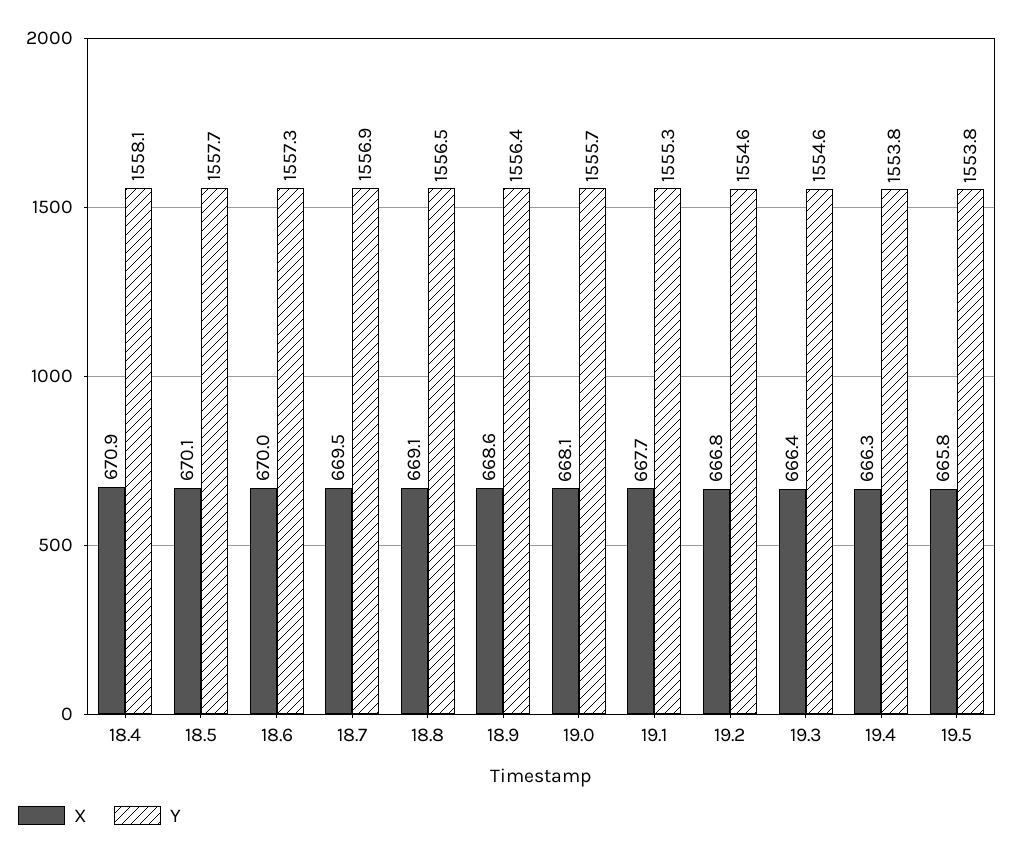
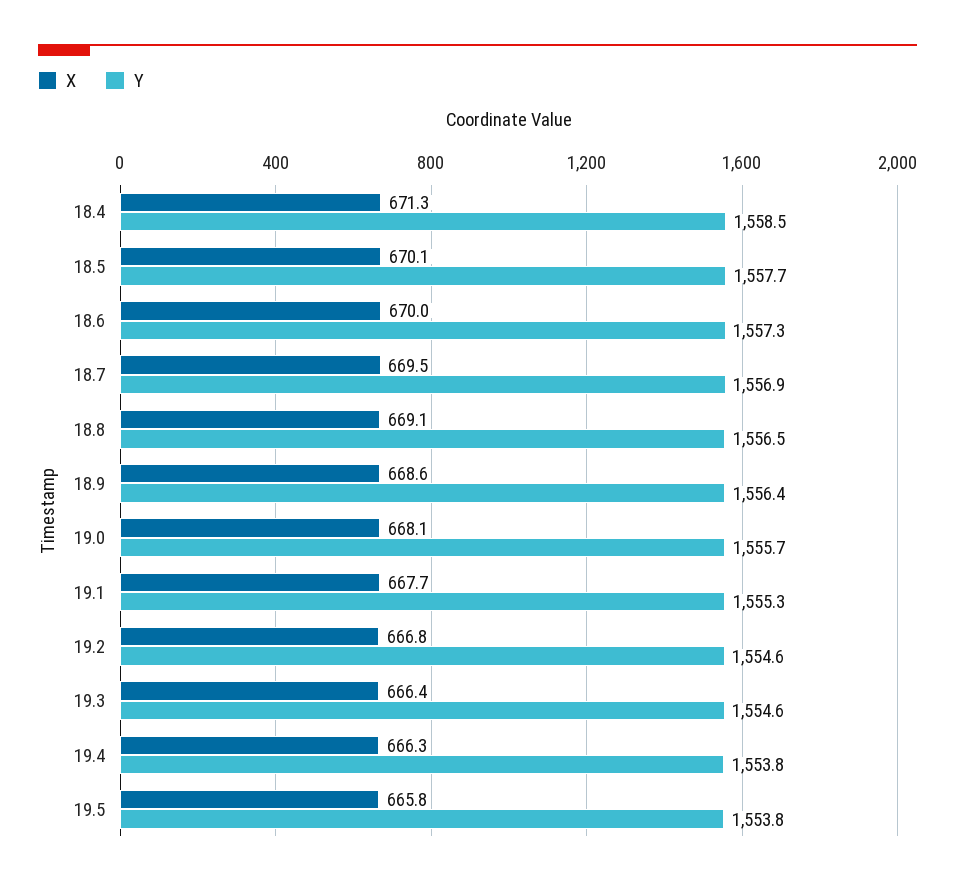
X, 18.4: 670.9 -> 671.3
Y, 18.4: 1558.1 -> 1558.5

